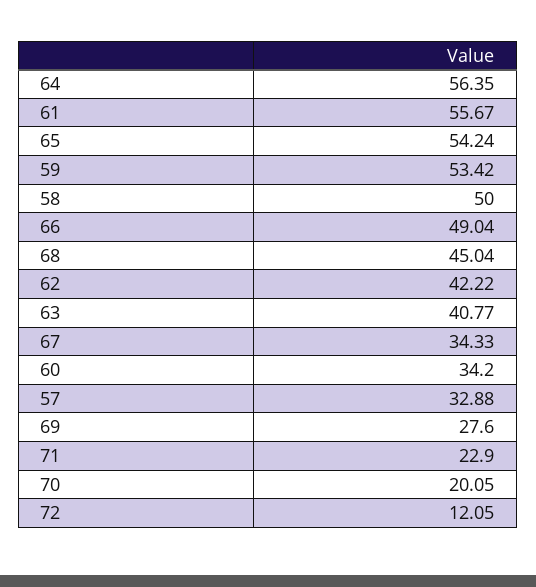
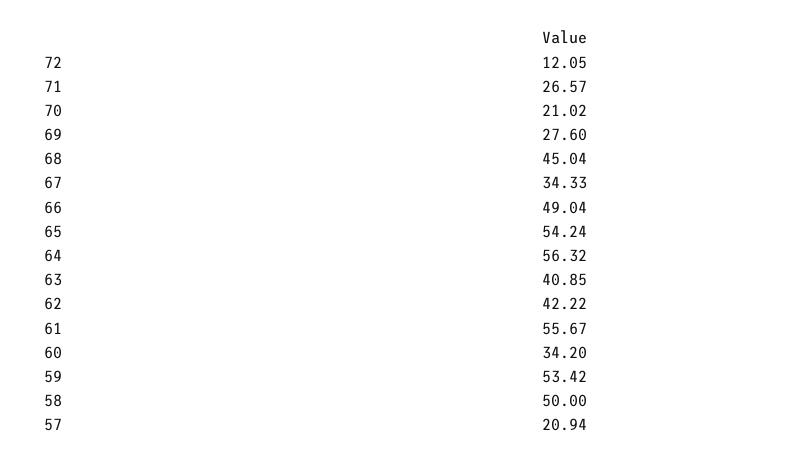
64: 56.35 -> 56.32
63: 40.77 -> 40.85
57: 32.88 -> 20.94
71: 22.9 -> 26.57
70: 20.05 -> 21.02

